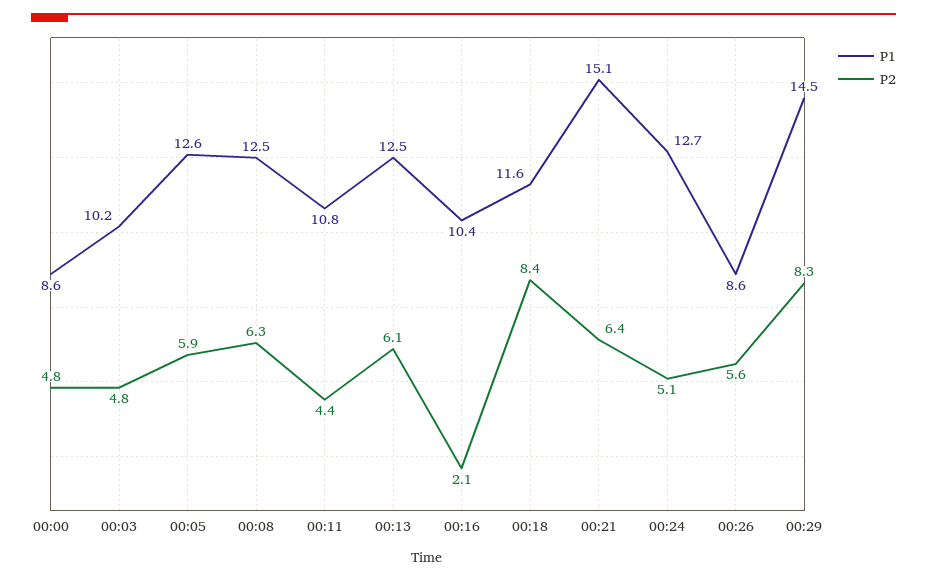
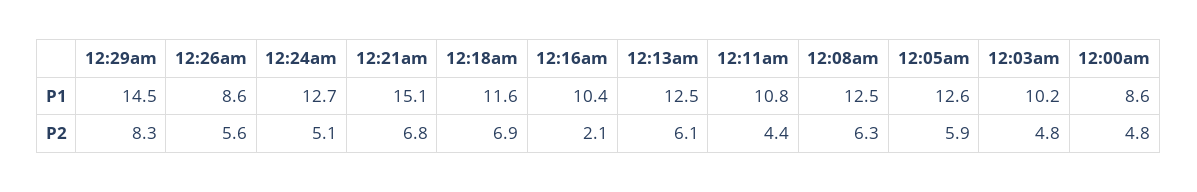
P2, 00:18: 8.4 -> 6.9
P2, 00:21: 6.4 -> 6.8

